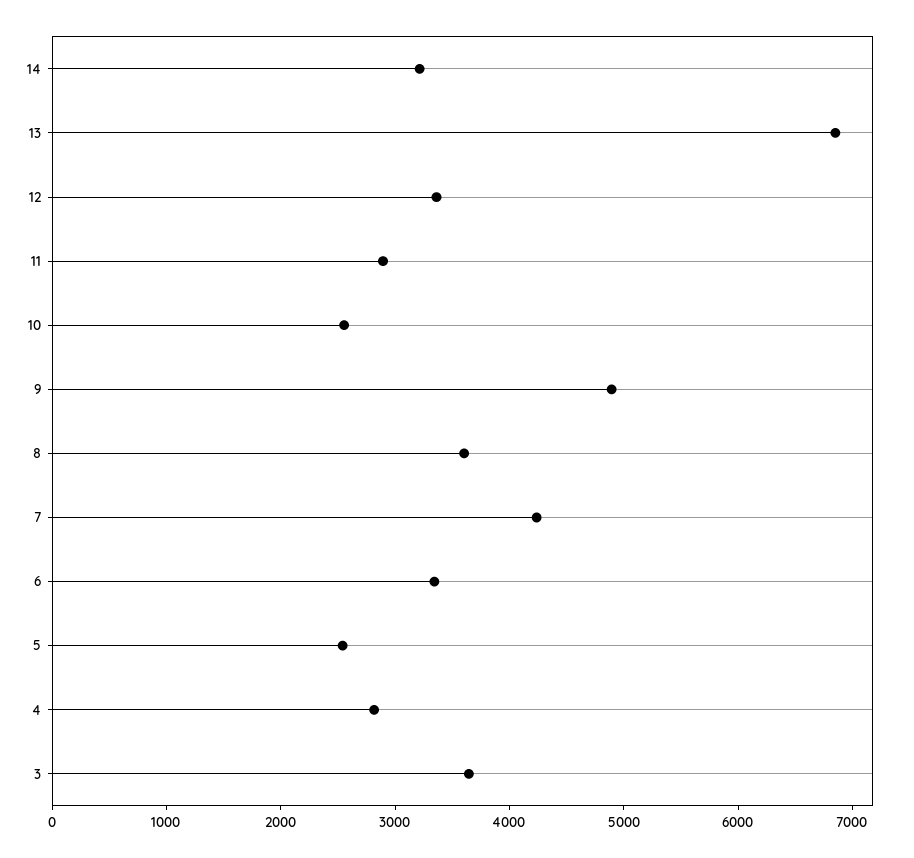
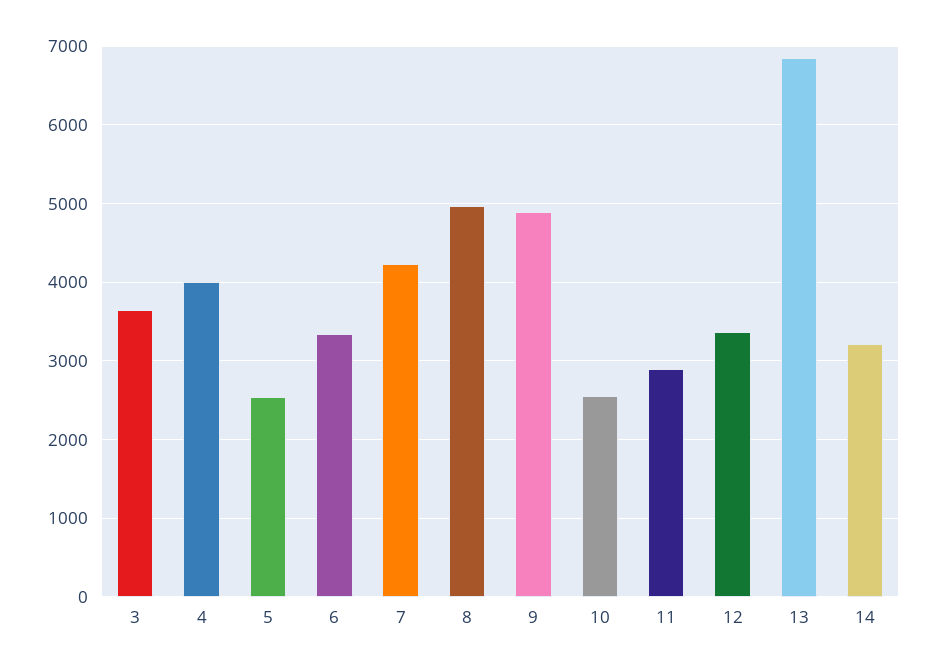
8: 3600 -> 5000
4: 2800 -> 4000

